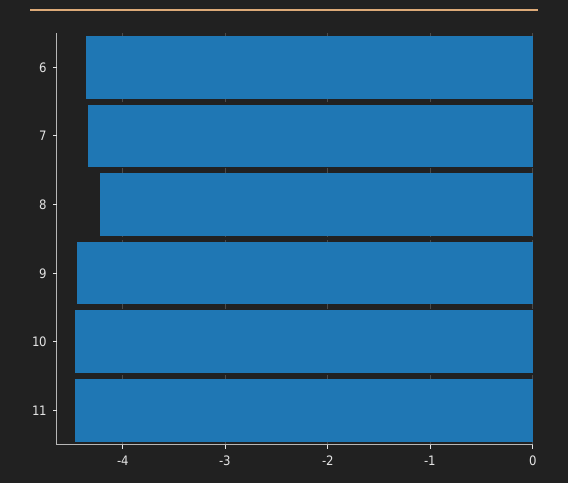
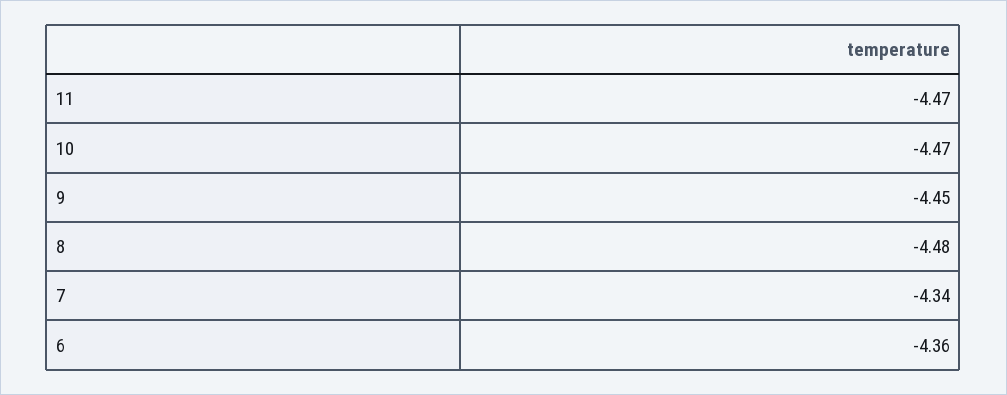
8: -4.2 -> -4.48

